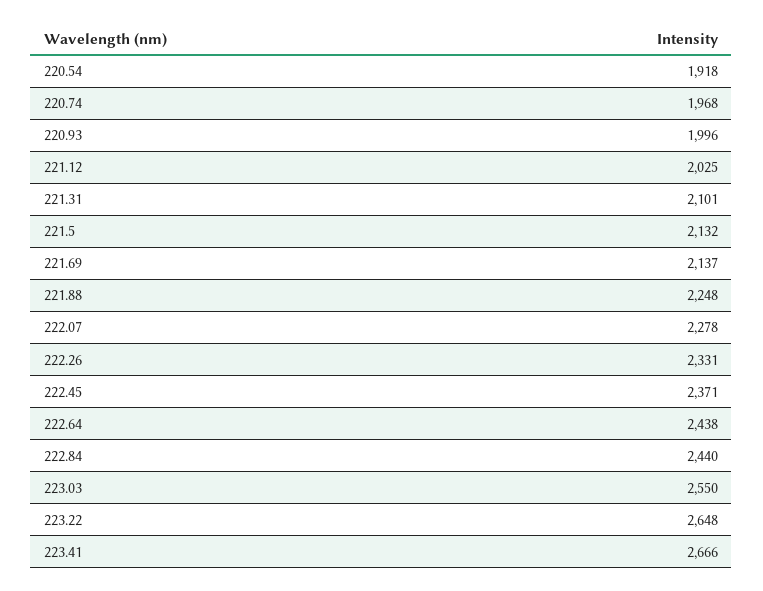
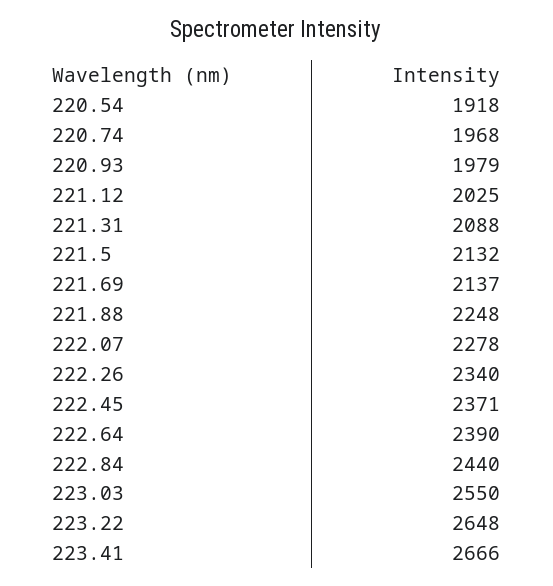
220.93: 1996 -> 1979
221.31: 2101 -> 2088
222.26: 2331 -> 2340
222.64: 2438 -> 2390

